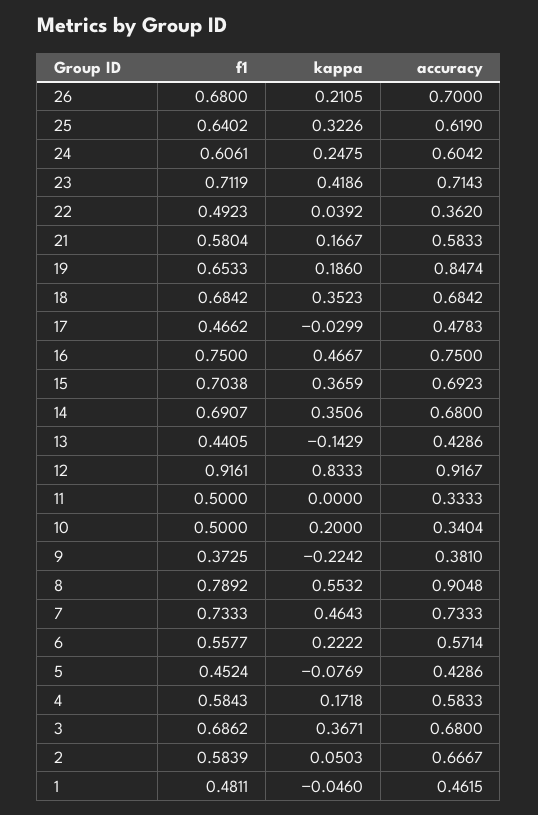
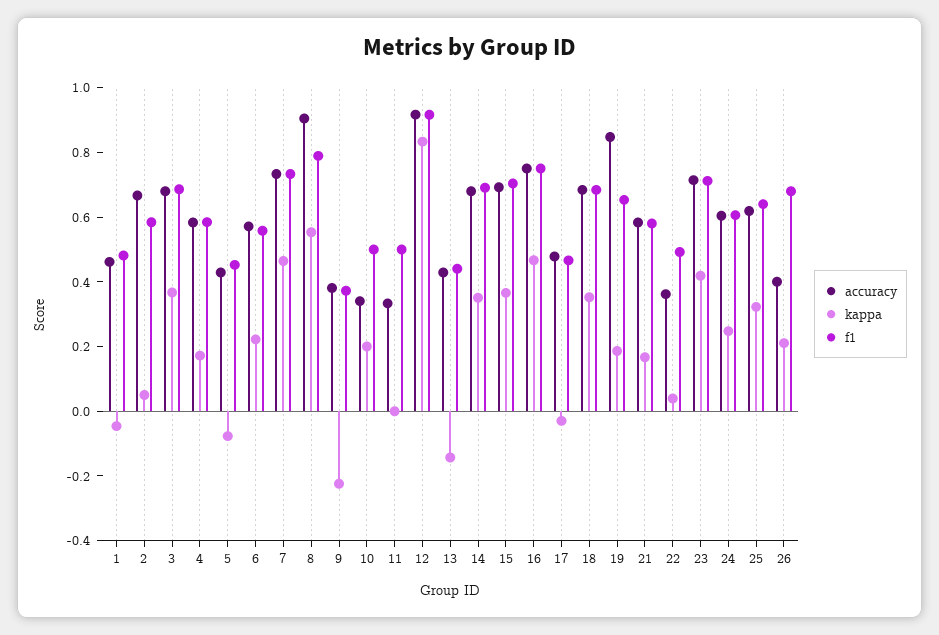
accuracy, 26: 0.7 -> 0.4

